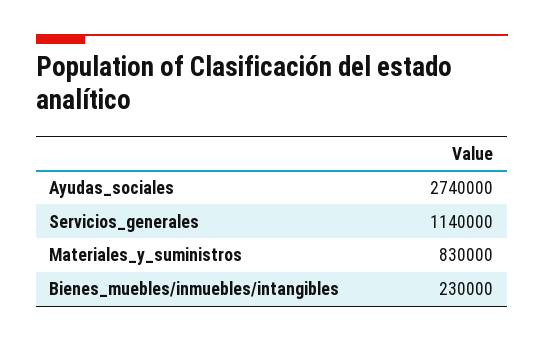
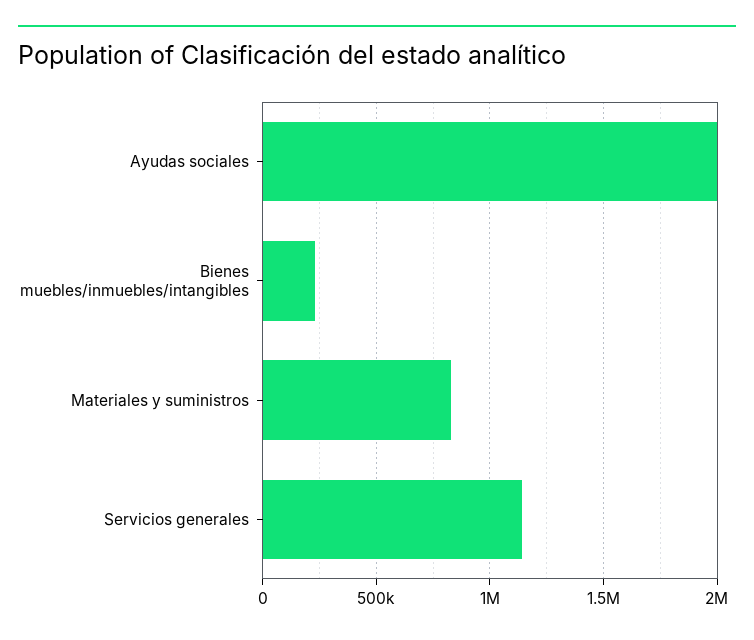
Ayudas_sociales: 2740000 -> 2000000

